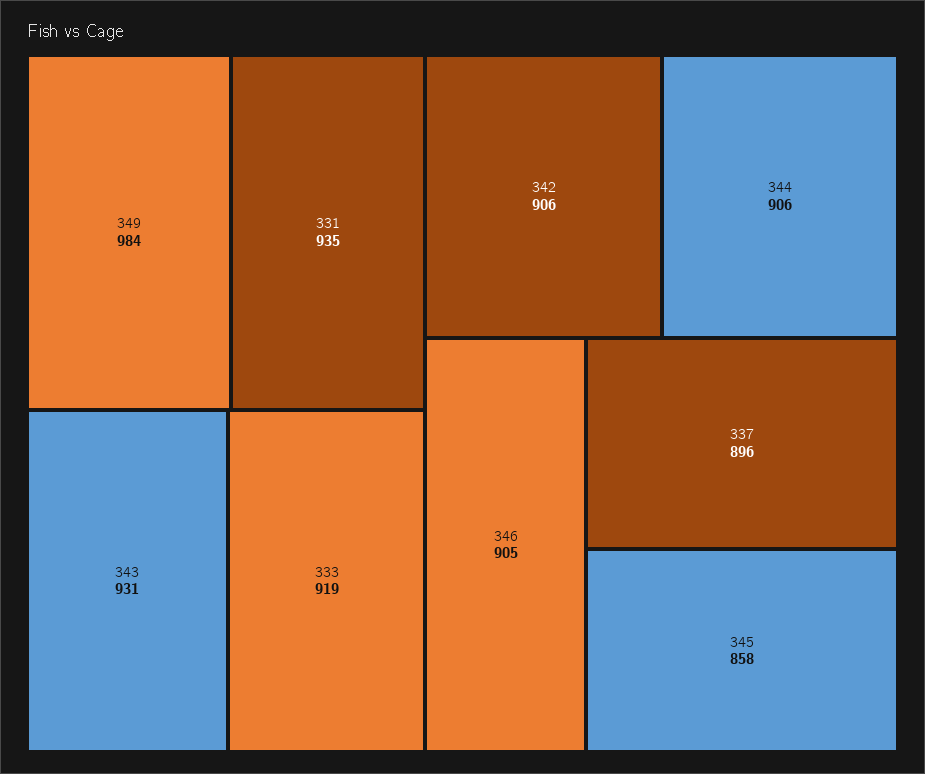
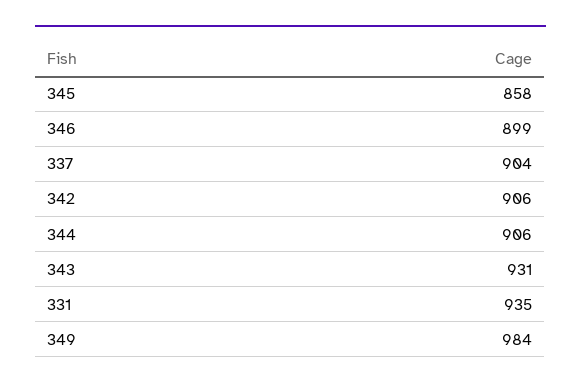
333: 919 -> none
346: 905 -> 899
337: 896 -> 904

